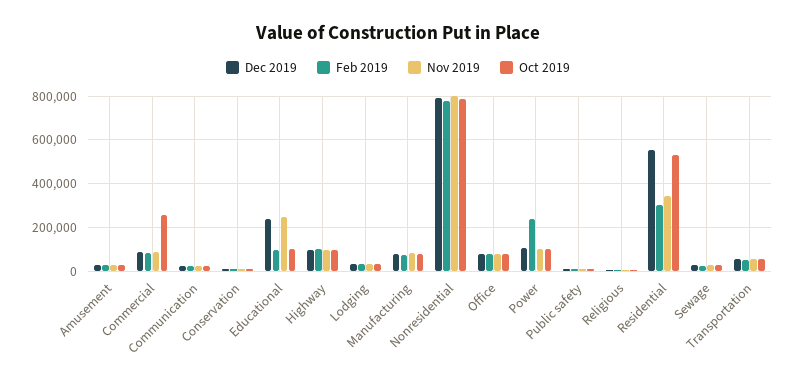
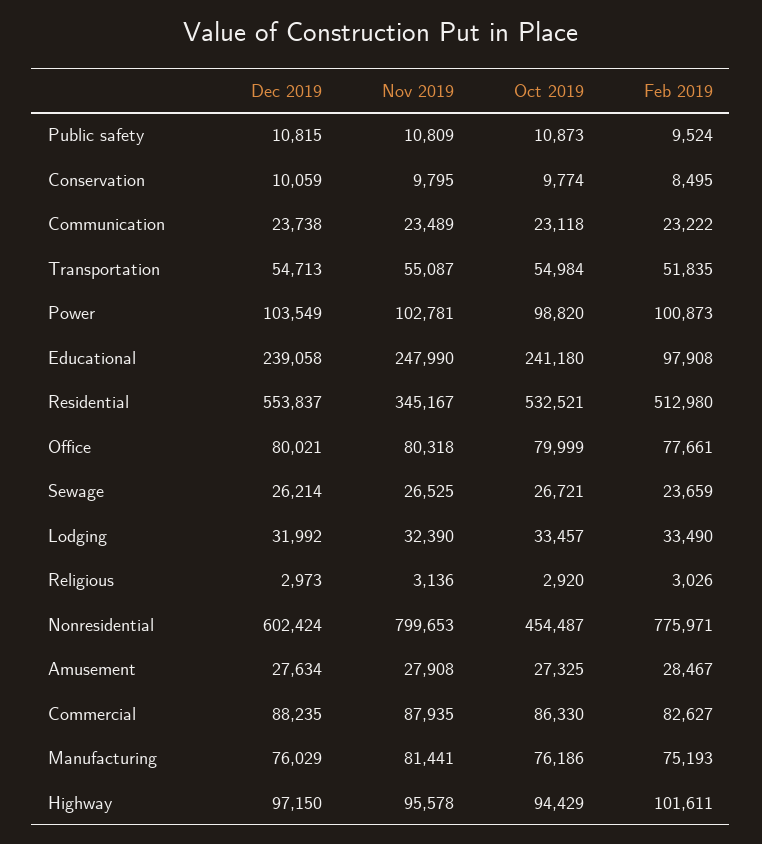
Oct 2019, Commercial: 250000 -> 86330
Oct 2019, Educational: 100000 -> 241180
Dec 2019, Nonresidential: 800000 -> 602424
Oct 2019, Nonresidential: 800000 -> 454487
Feb 2019, Power: 250000 -> 100873
Feb 2019, Residential: 300000 -> 512980

